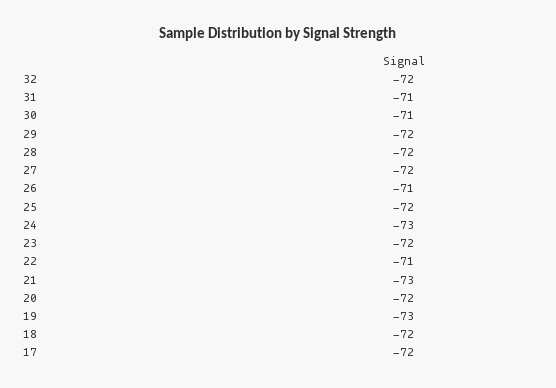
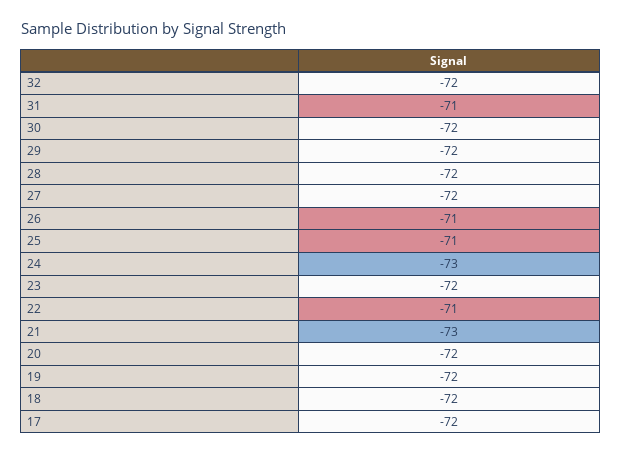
30: -71 -> -72
25: -72 -> -71
19: -73 -> -72

